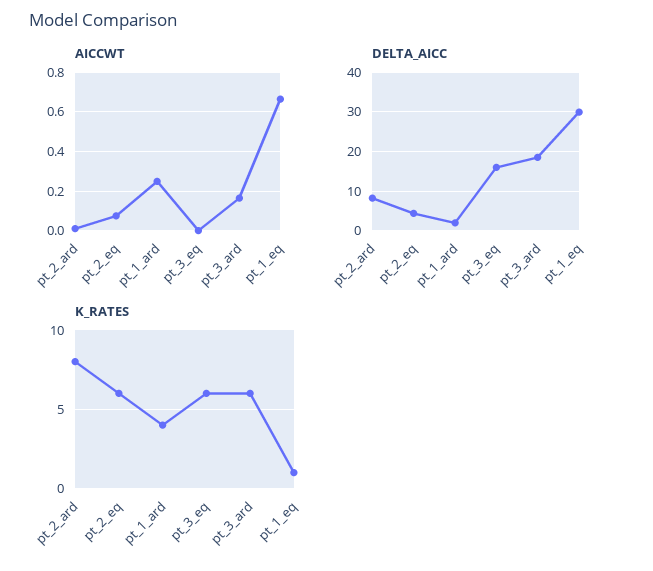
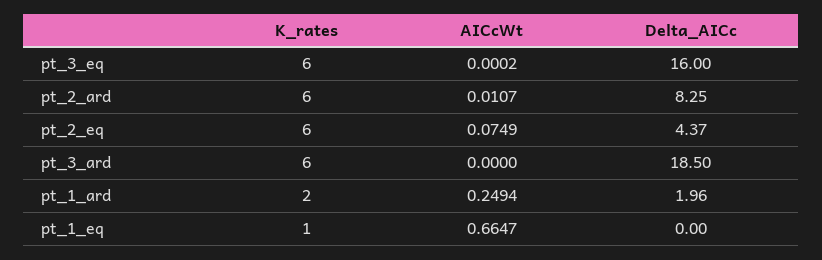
AICCWT, pt_3_ard: 0.15 -> 0
DELTA_AICC, pt_1_eq: 30 -> 0
K_RATES, pt_2_ard: 8 -> 6
K_RATES, pt_1_ard: 4 -> 2

